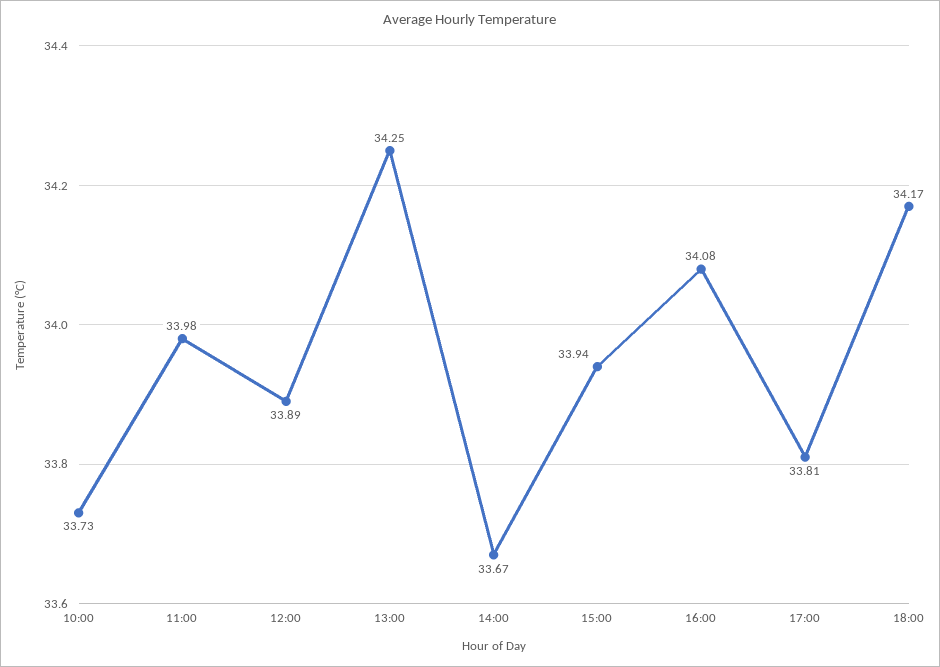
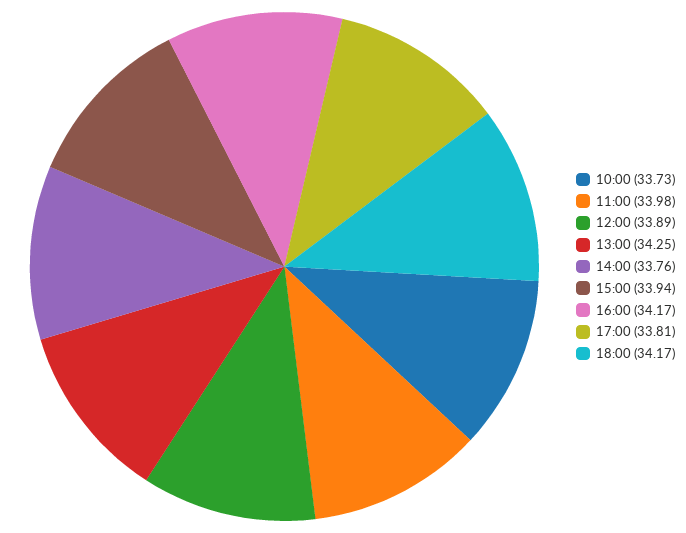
14:00: 33.67 -> 33.76
16:00: 34.08 -> 34.17

